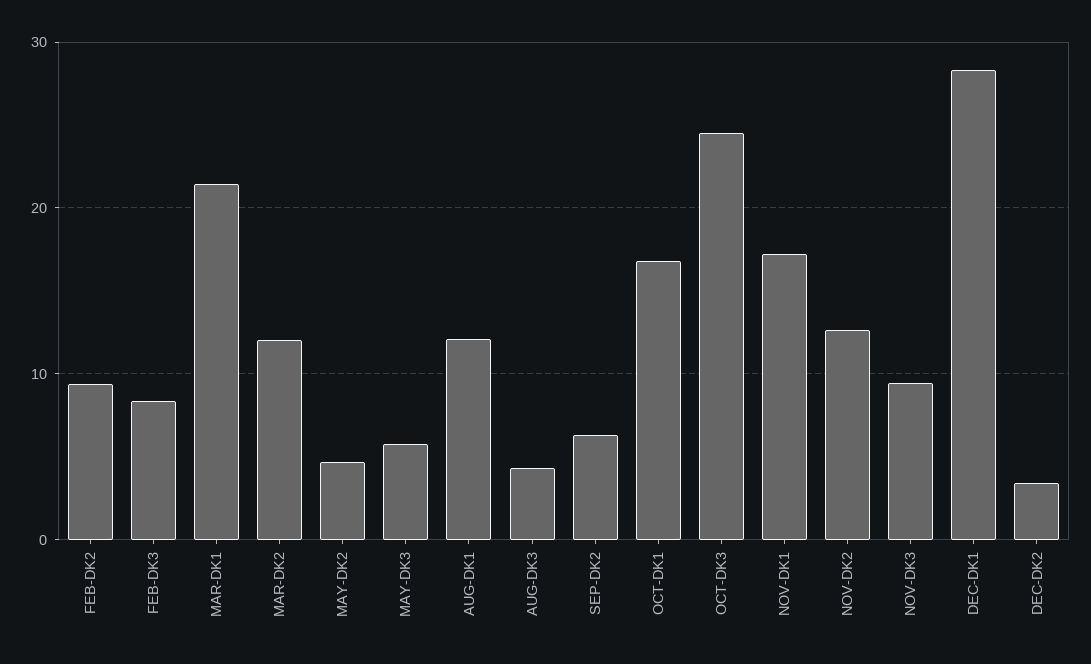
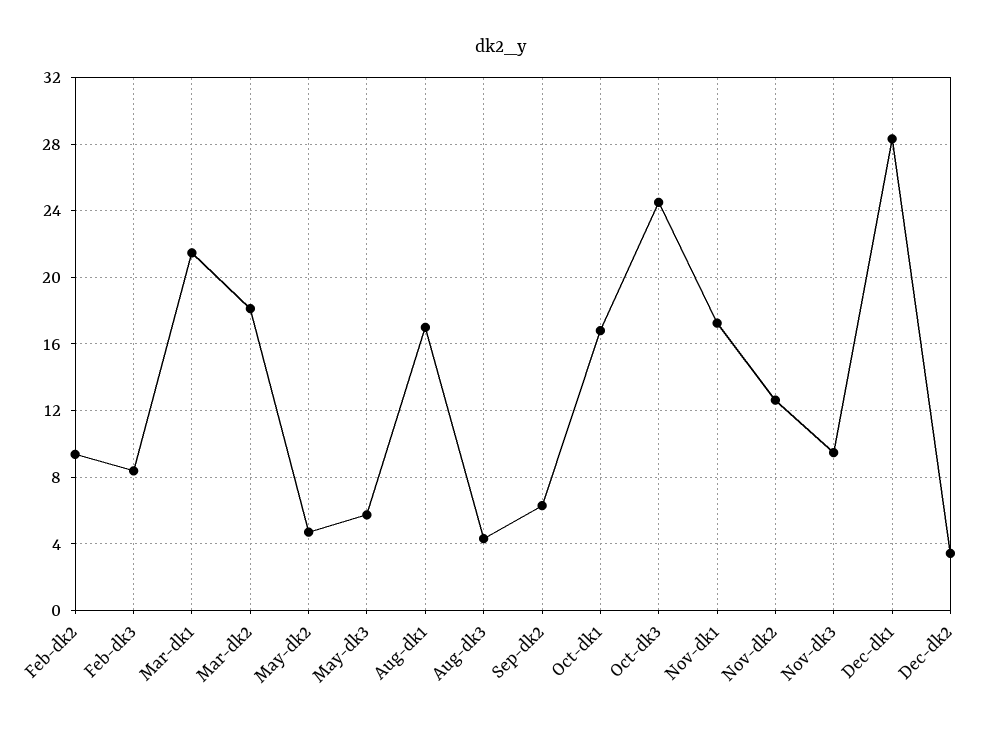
MAR-DK2: 12 -> 18
AUG-DK1: 12 -> 17

